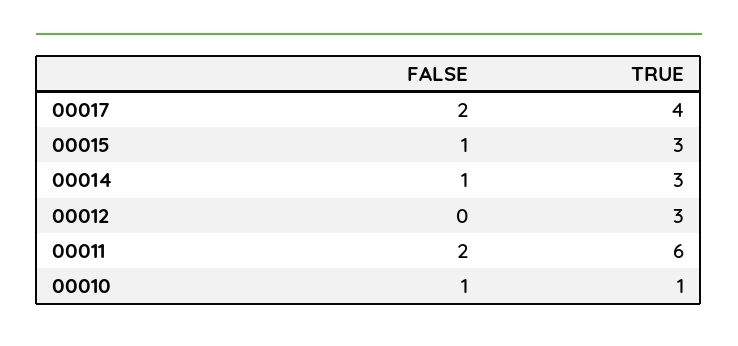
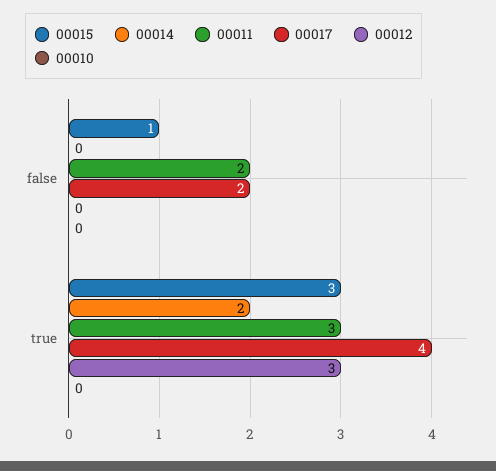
00014, FALSE: 1 -> 0
00014, TRUE: 3 -> 2
00011, TRUE: 6 -> 3
00010, FALSE: 1 -> 0
00010, TRUE: 1 -> 0

